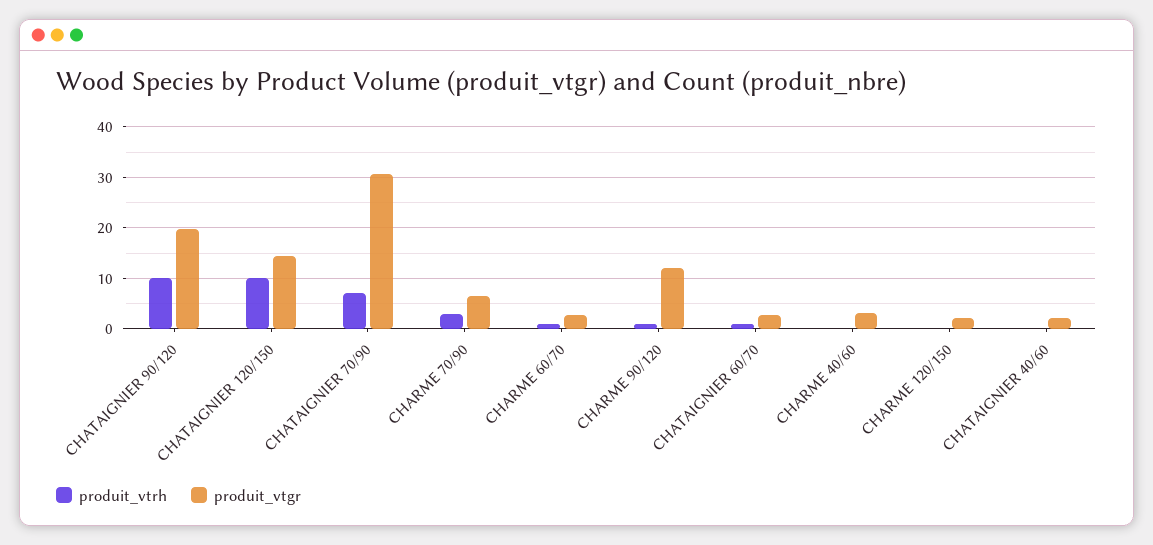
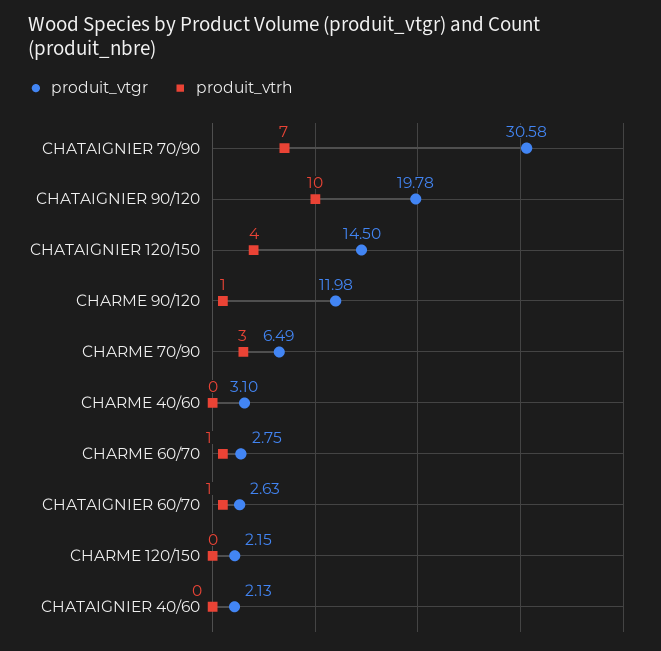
produit_vtrh, CHATAIGNIER 120/150: 10 -> 4

